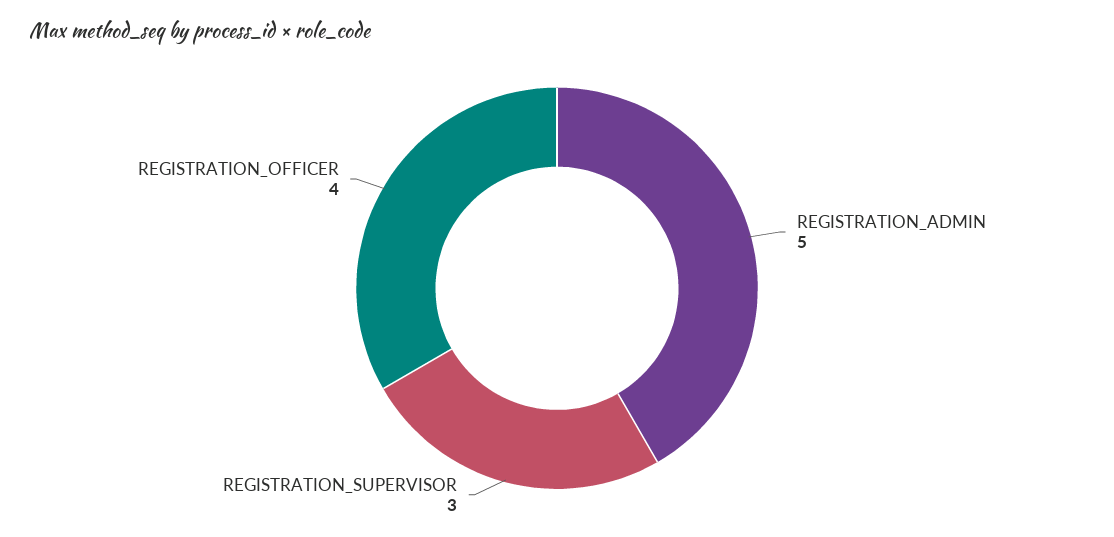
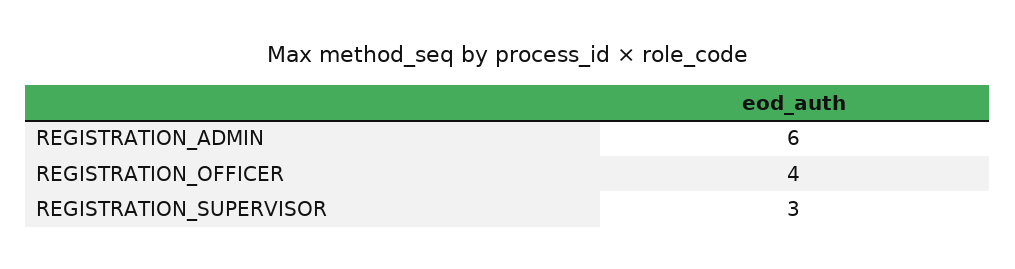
REGISTRATION_ADMIN: 5 -> 6

